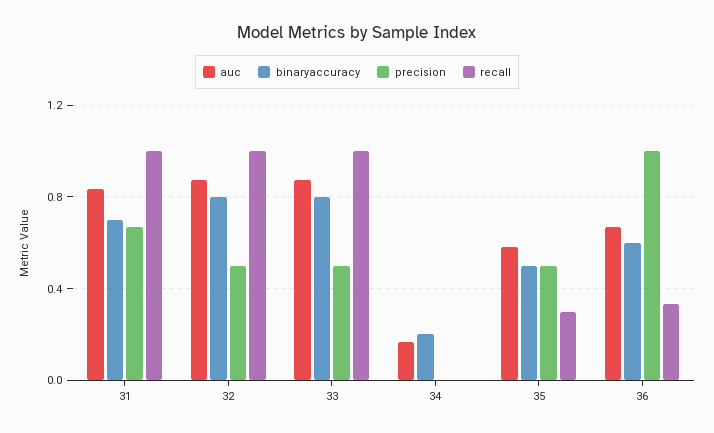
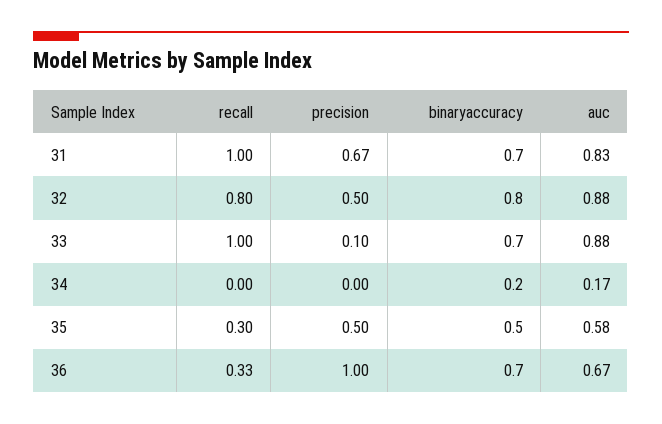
recall, 32: 1 -> 0.8
binaryaccuracy, 33: 0.8 -> 0.7
precision, 33: 0.5 -> 0.1
binaryaccuracy, 36: 0.6 -> 0.7

